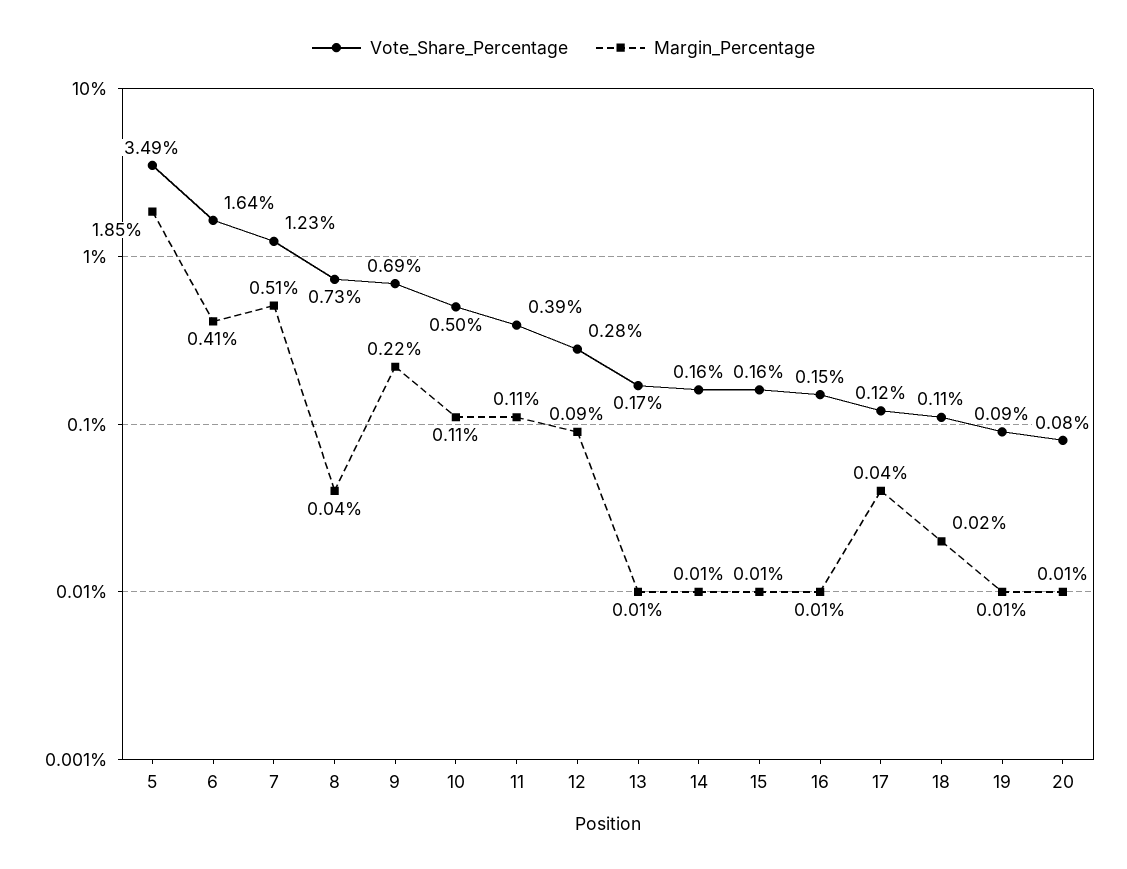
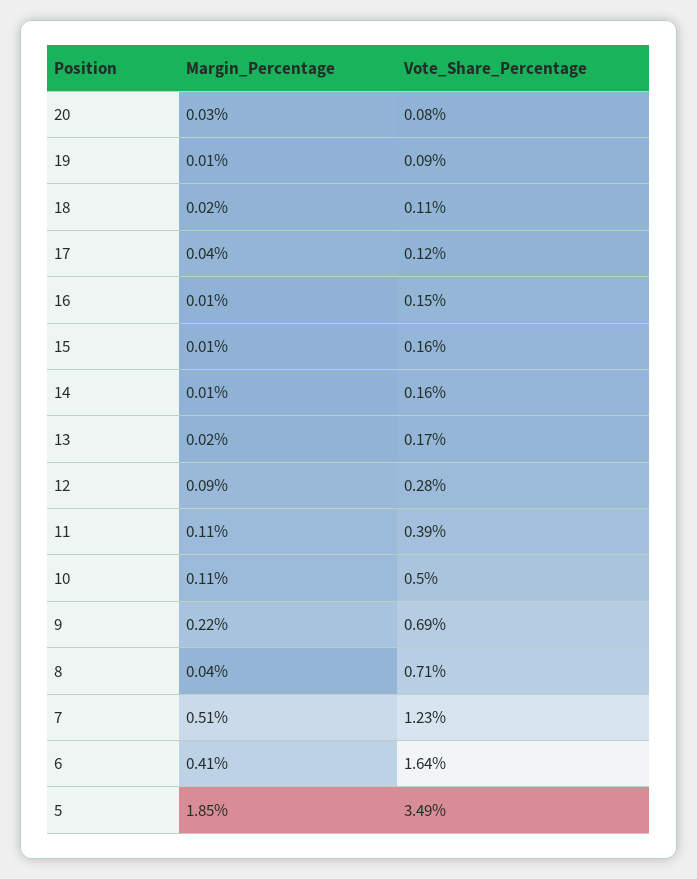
Vote_Share_Percentage, 8: 0.73 -> 0.71
Margin_Percentage, 13: 0.01 -> 0.02
Margin_Percentage, 20: 0.01 -> 0.03

